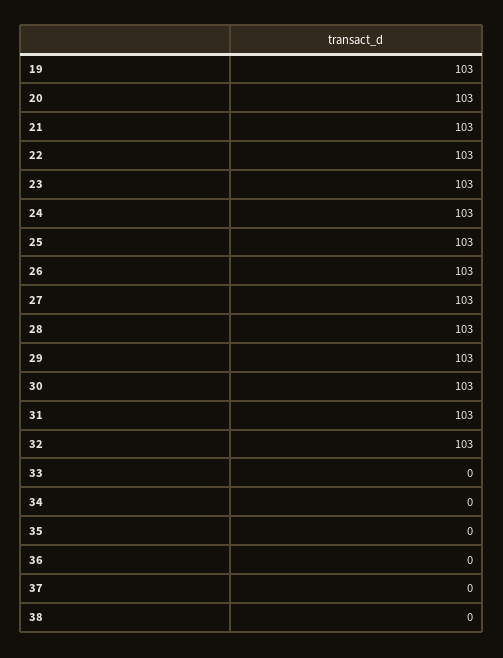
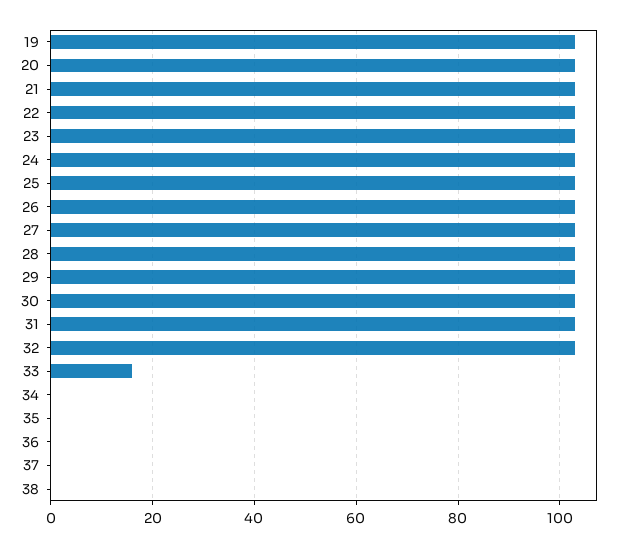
33: 0 -> 15

